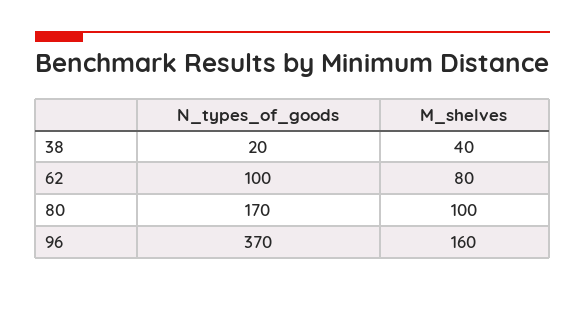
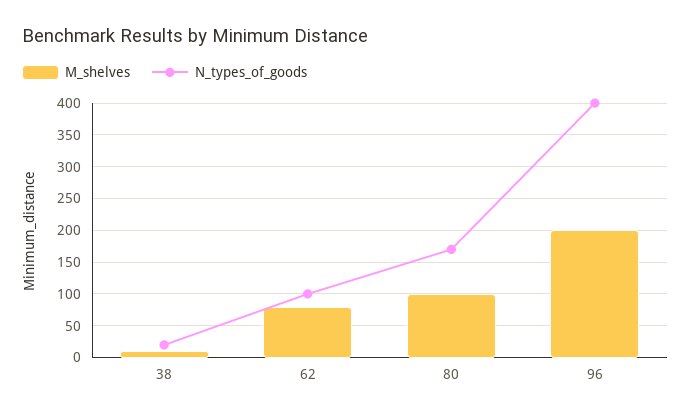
M_shelves, 38: 40 -> 10
N_types_of_goods, 96: 370 -> 400
M_shelves, 96: 160 -> 200

